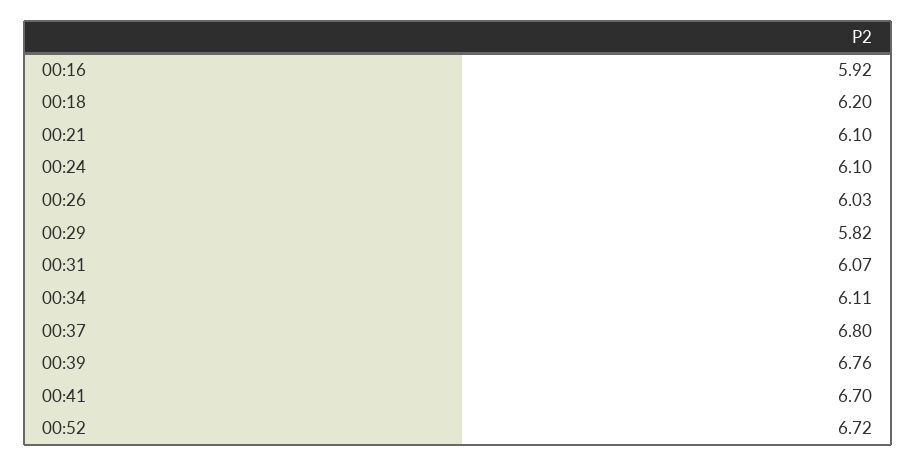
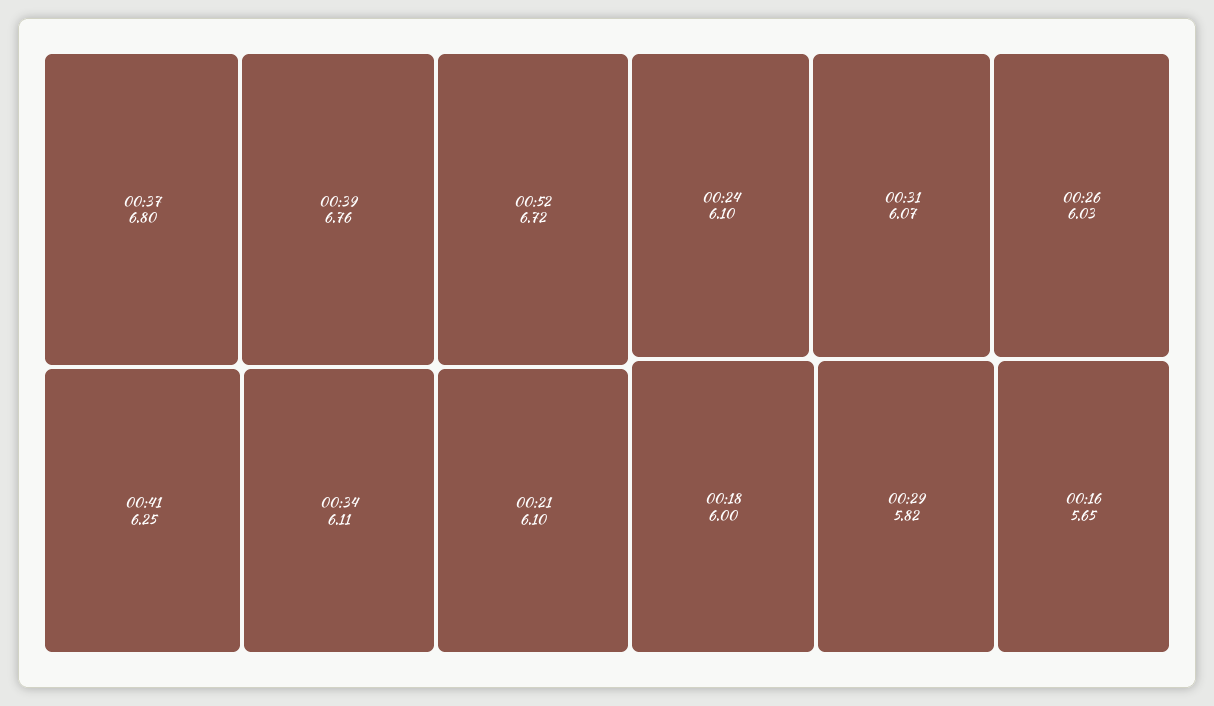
00:16: 5.92 -> 5.65
00:18: 6.2 -> 6
00:41: 6.7 -> 6.25

